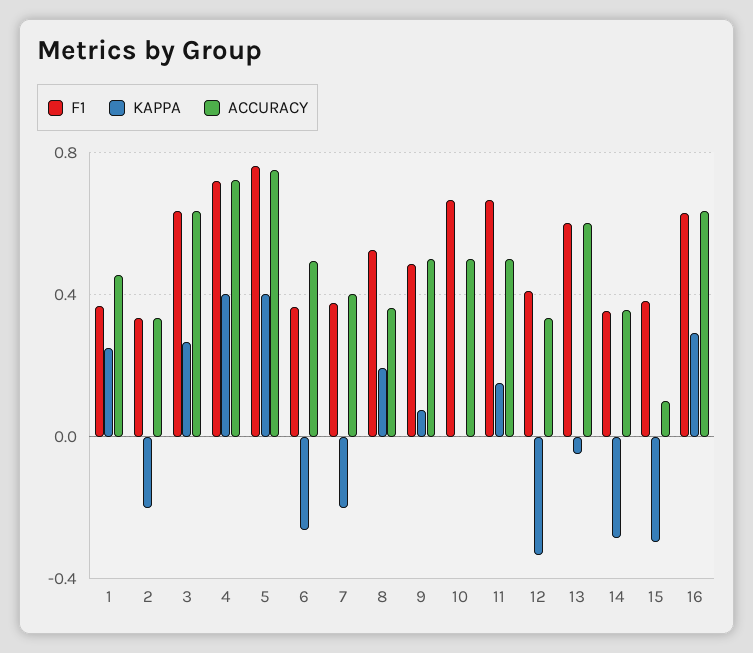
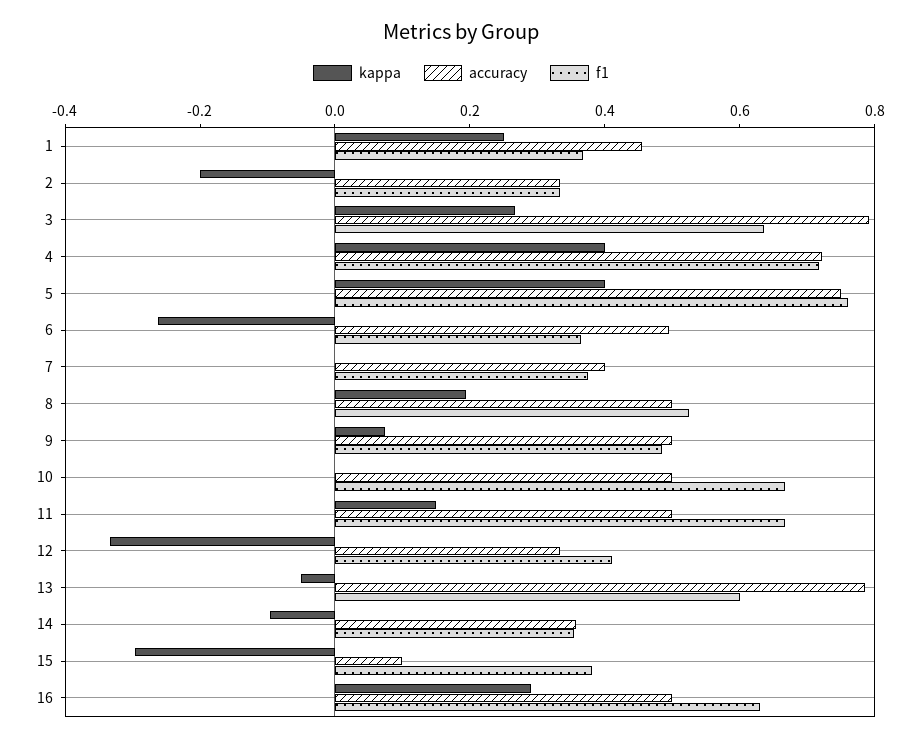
ACCURACY, 3: 0.65 -> 0.8
KAPPA, 7: -0.2 -> 0
ACCURACY, 8: 0.35 -> 0.5
ACCURACY, 13: 0.6 -> 0.8
KAPPA, 14: -0.3 -> -0.1
ACCURACY, 16: 0.65 -> 0.5

